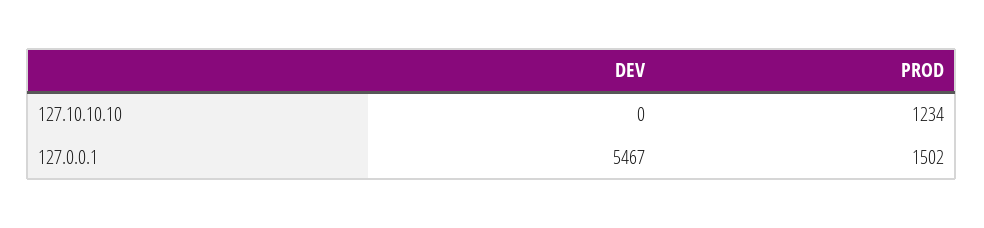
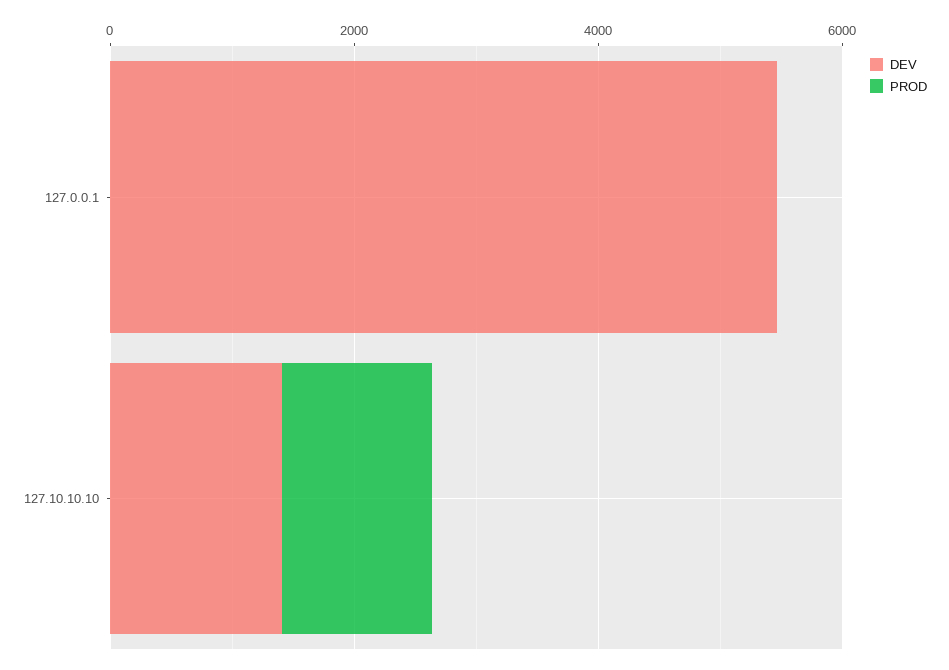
DEV, 127.10.10.10: 0 -> 1500
PROD, 127.0.0.1: 1502 -> 0

